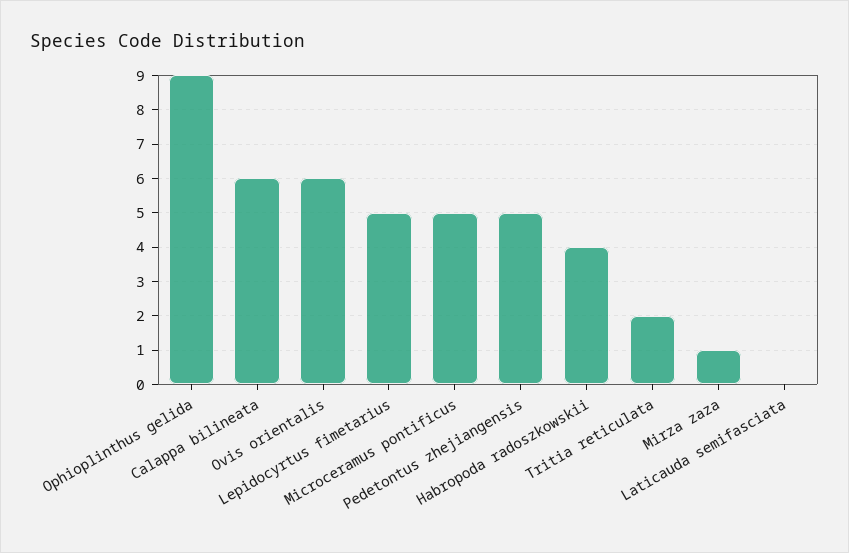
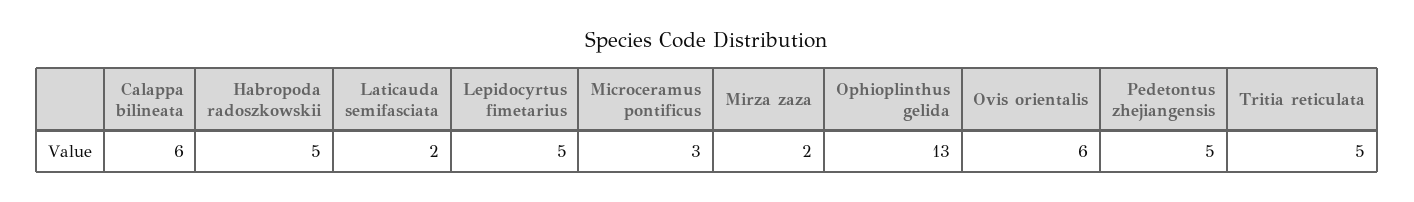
Ophioplinthus gelida: 9 -> 13
Microceramus pontificus: 5 -> 3
Habropoda radoszkowskii: 4 -> 5
Tritia reticulata: 2 -> 5
Mirza zaza: 1 -> 2
Laticauda semifasciata: 0 -> 2

